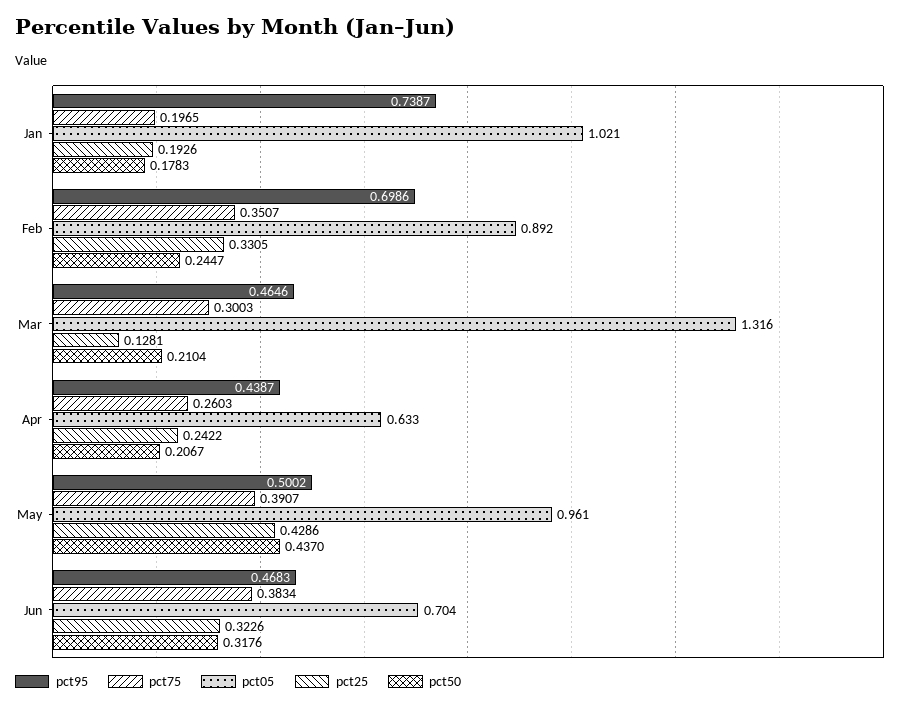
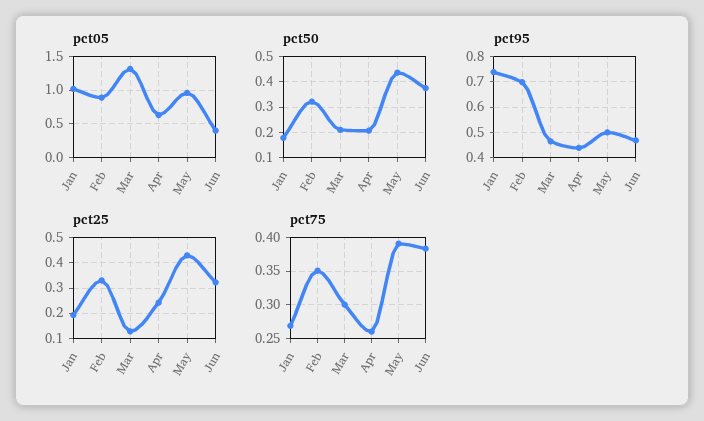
pct75, Jan: 0.1965 -> 0.27
pct50, Feb: 0.2447 -> 0.325
pct05, Jun: 0.704 -> 0.4
pct50, Jun: 0.3176 -> 0.375

